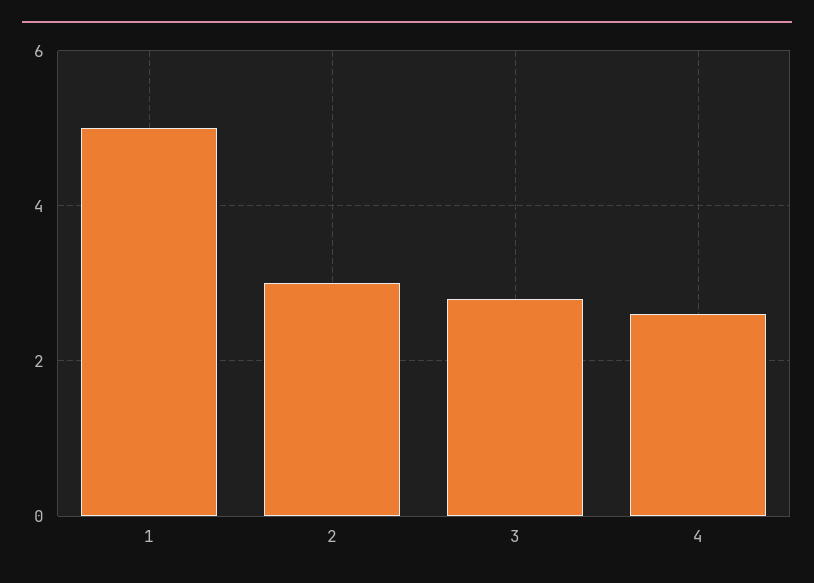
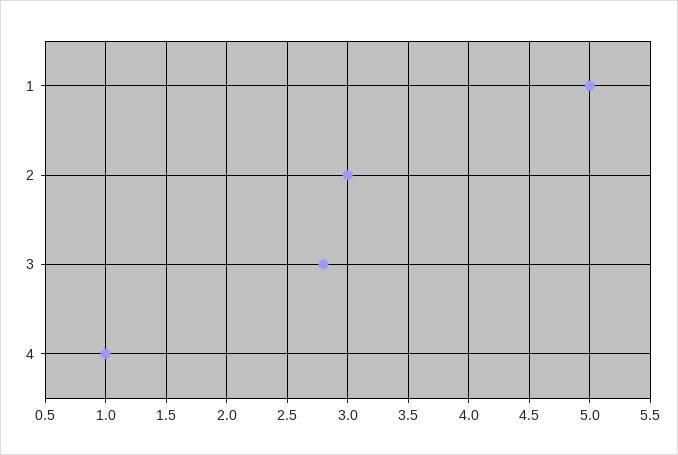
4: 2.5 -> 1

